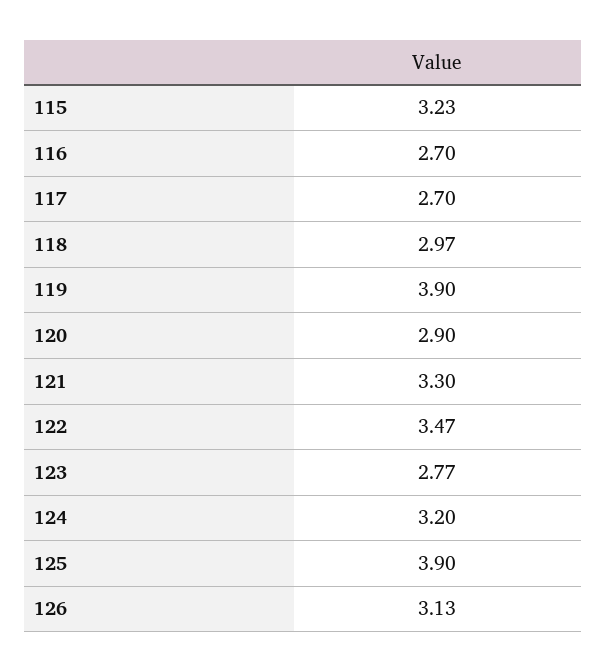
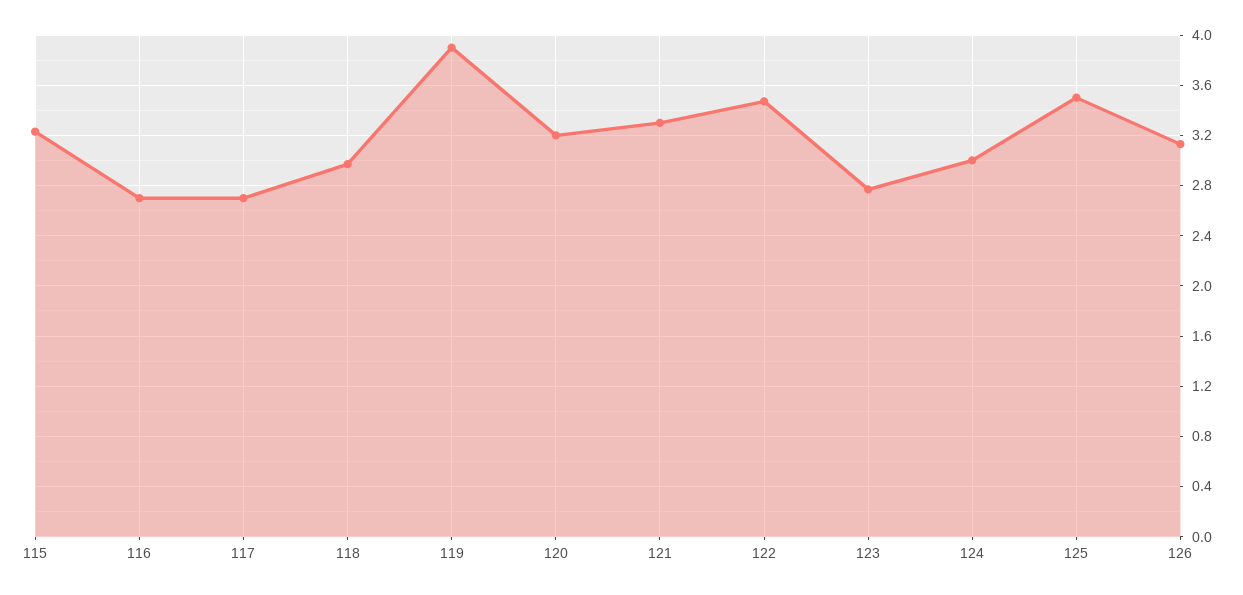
120: 2.9 -> 3.2
124: 3.2 -> 3
125: 3.9 -> 3.5

